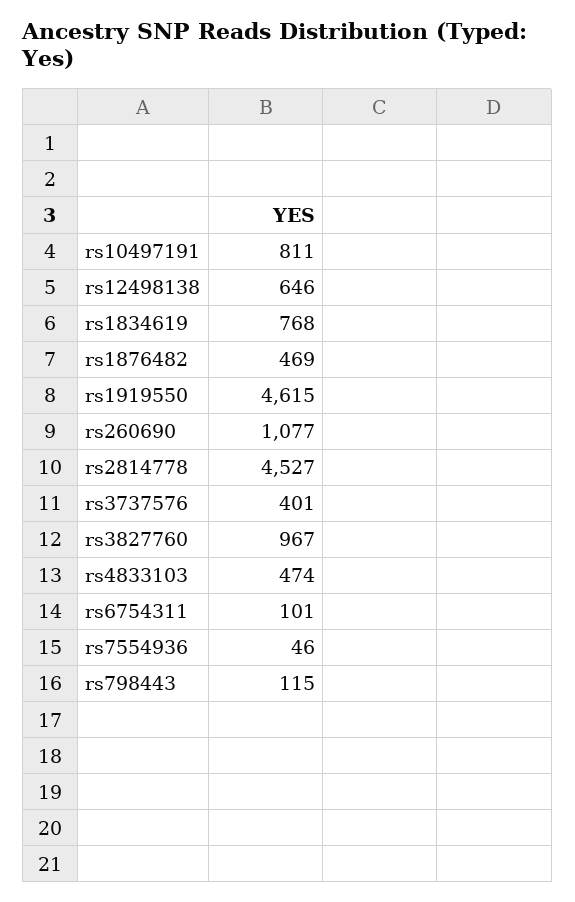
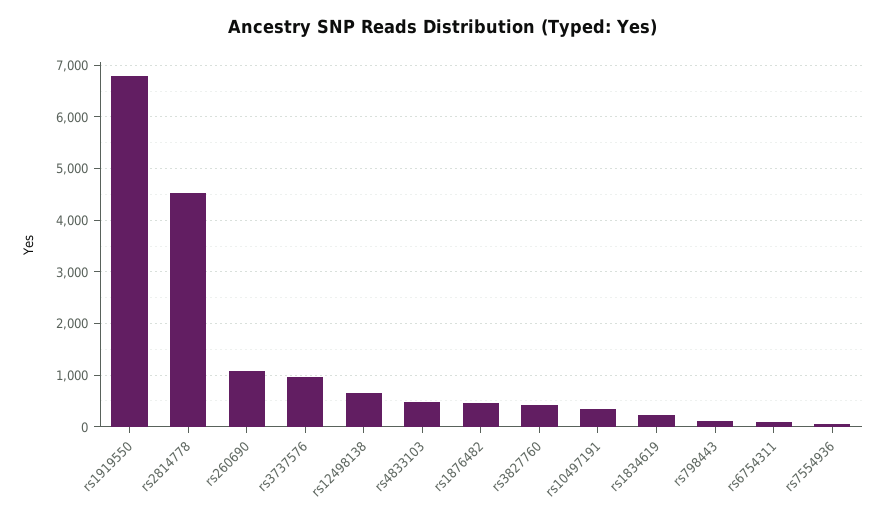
rs10497191: 811 -> 400
rs1834619: 768 -> 200
rs1919550: 4615 -> 6800
rs3737576: 401 -> 1000
rs3827760: 967 -> 400

